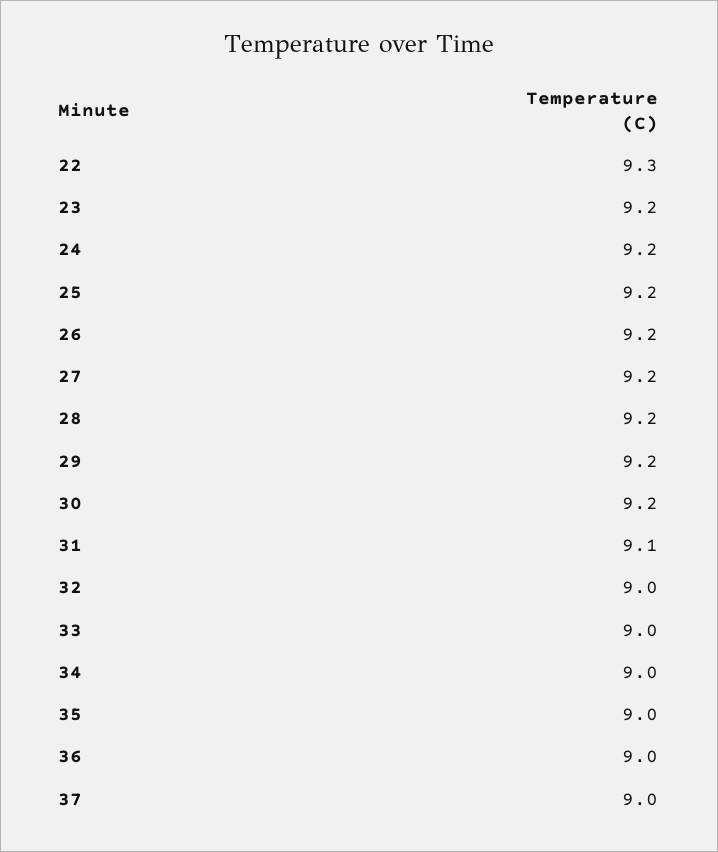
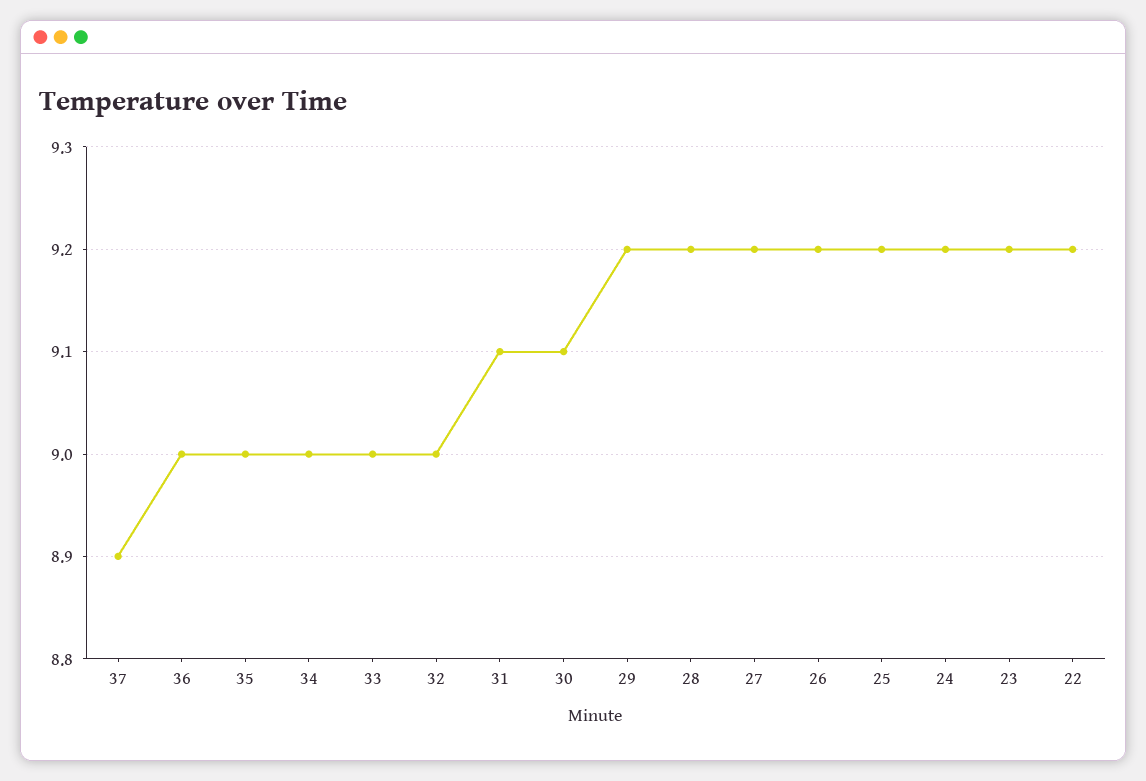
22: 9.3 -> 9.2
30: 9.2 -> 9.1
37: 9 -> 8.9

